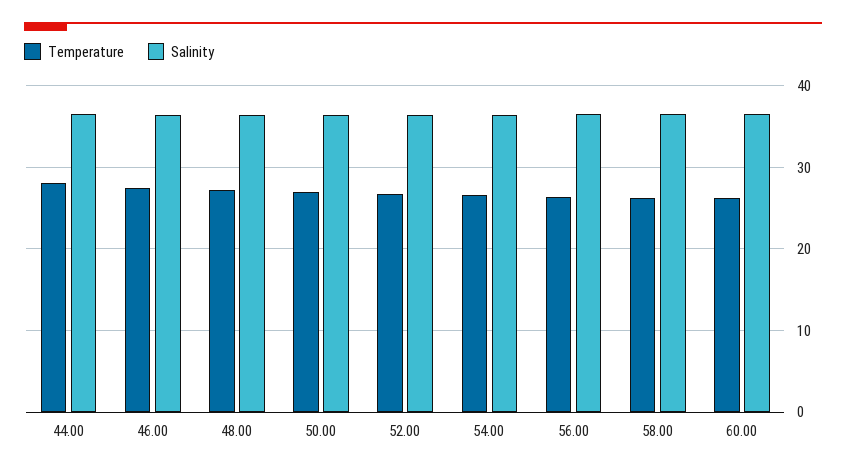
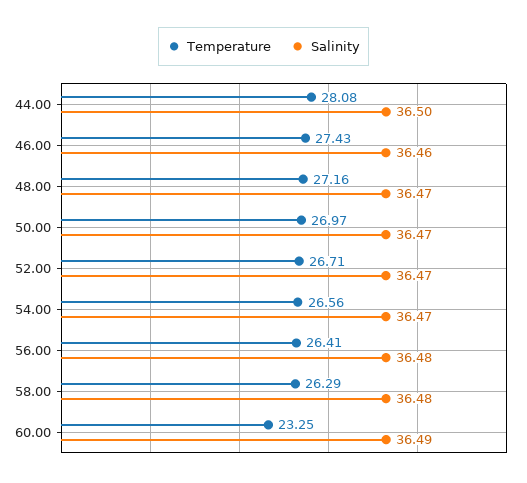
Temperature, 60.00: 26 -> 23.25

